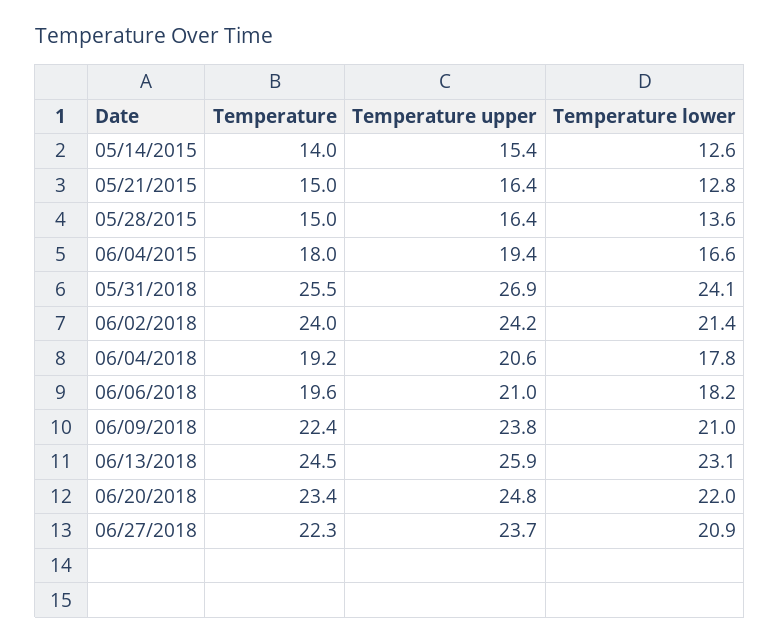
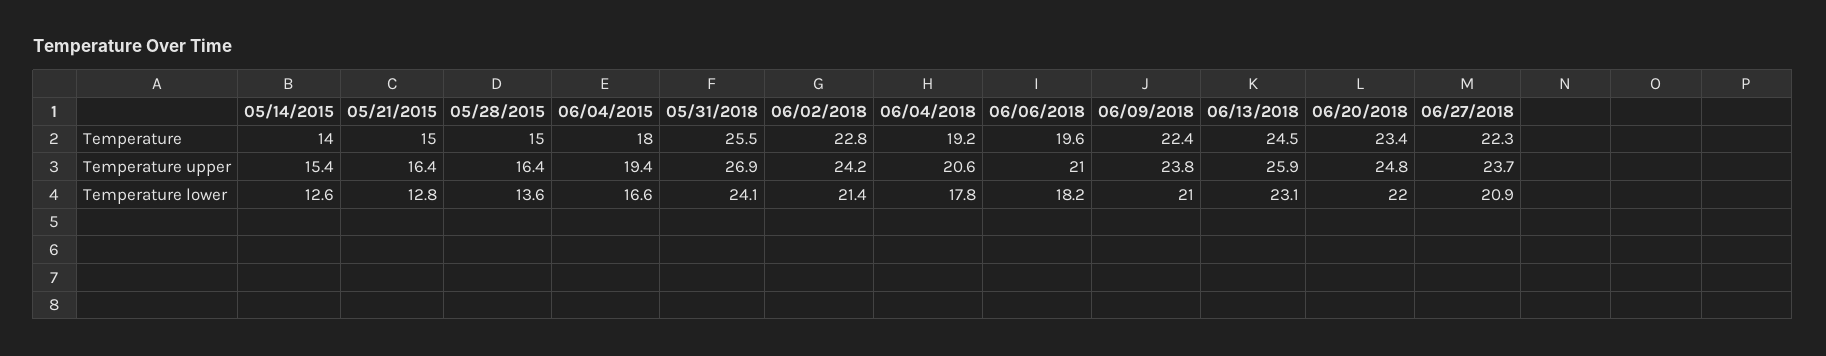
Temperature, 06/02/2018: 24 -> 22.8

